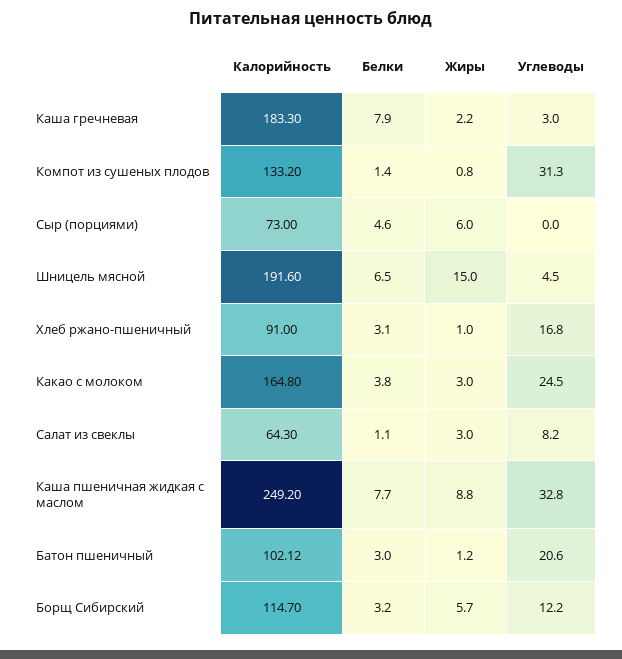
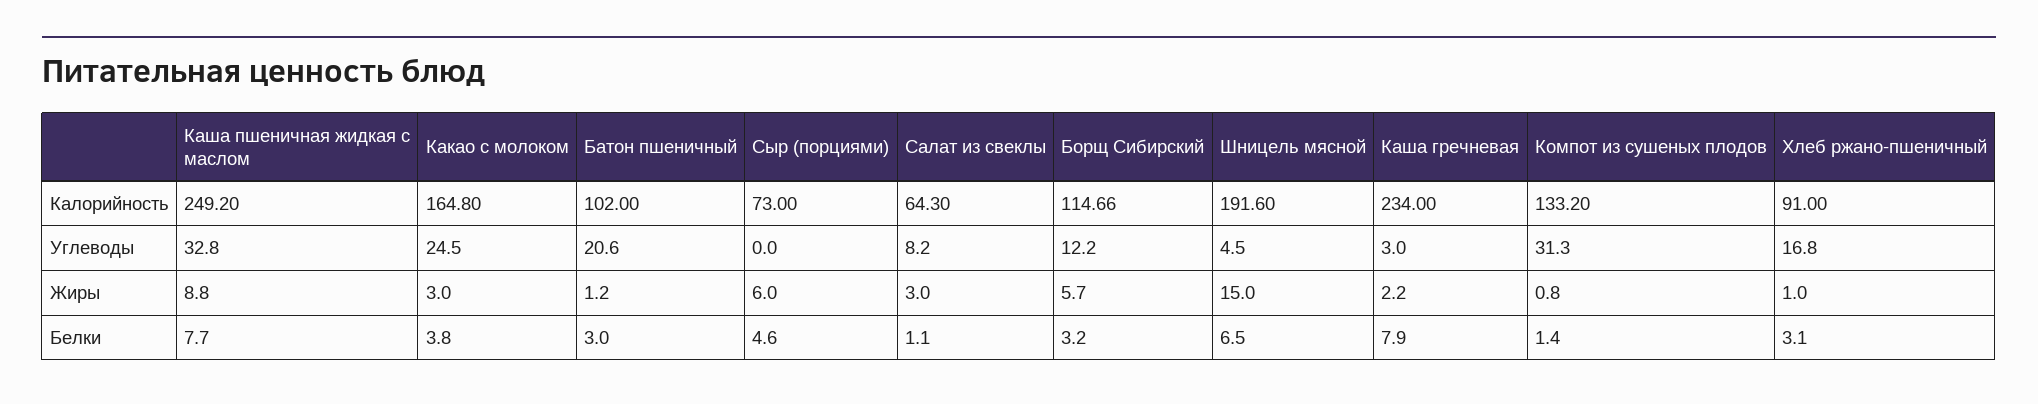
Калорийность, Каша гречневая: 183.3 -> 234
Калорийность, Батон пшеничный: 102.12 -> 102
Калорийность, Борщ Сибирский: 114.7 -> 114.66

